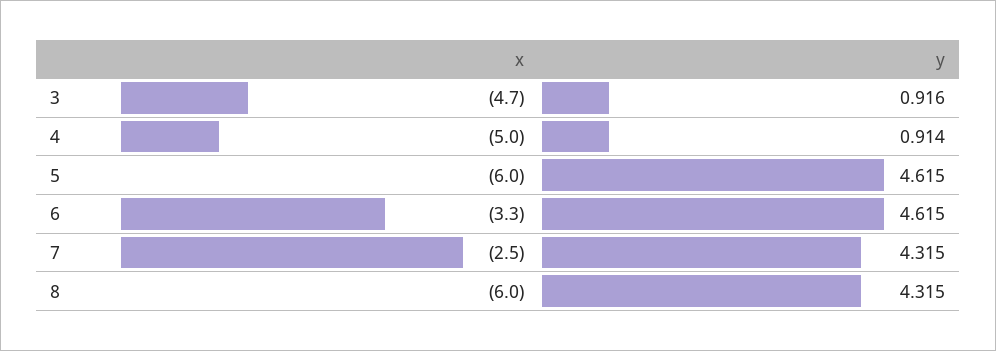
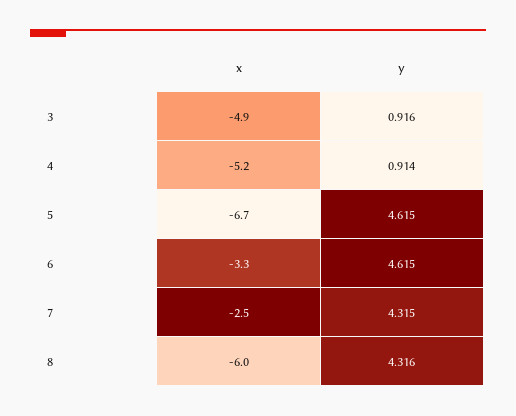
x, 3: -4.7 -> -4.9
x, 4: -5 -> -5.2
x, 5: -6 -> -6.7
y, 8: 4.315 -> 4.316

